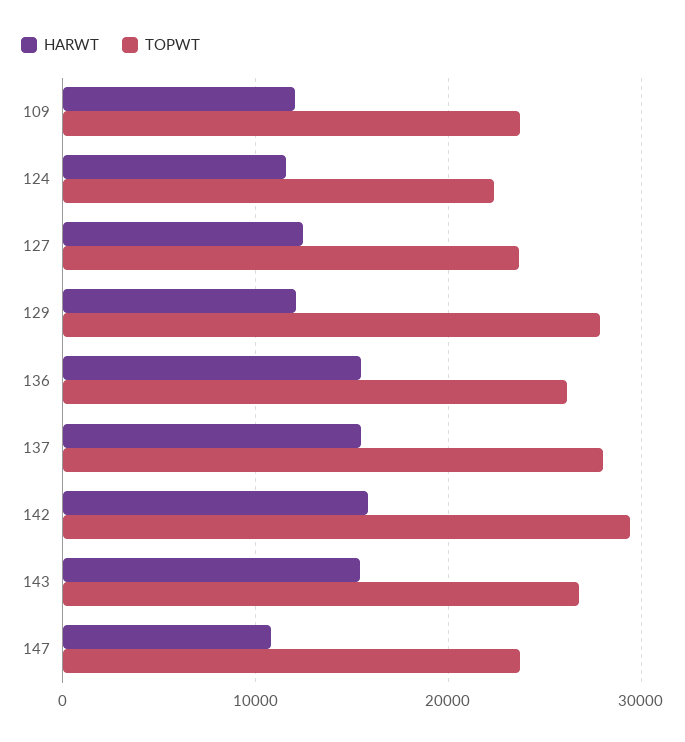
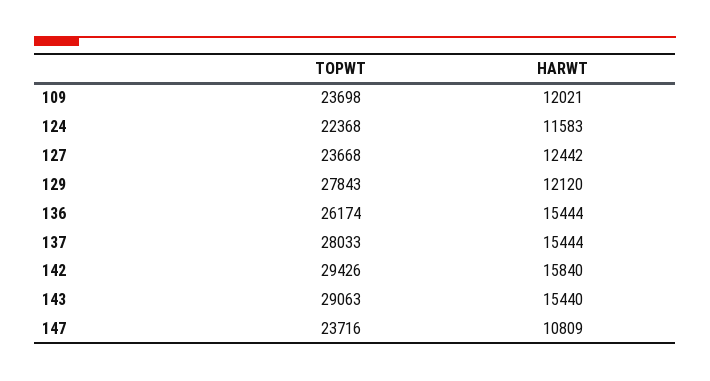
TOPWT, 143: 27000 -> 29063

